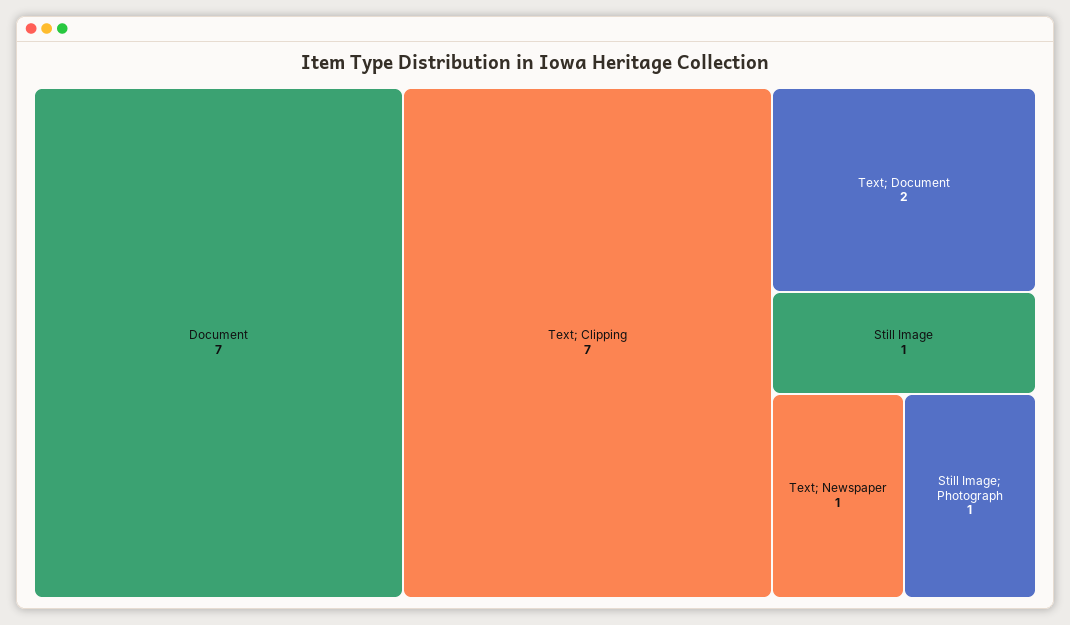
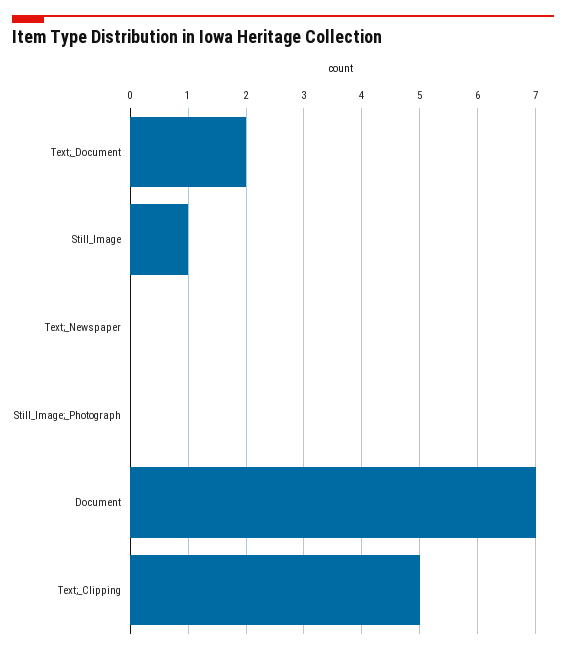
Text; Clipping: 7 -> 5
Text; Newspaper: 1 -> 0
Still Image; Photograph: 1 -> 0

